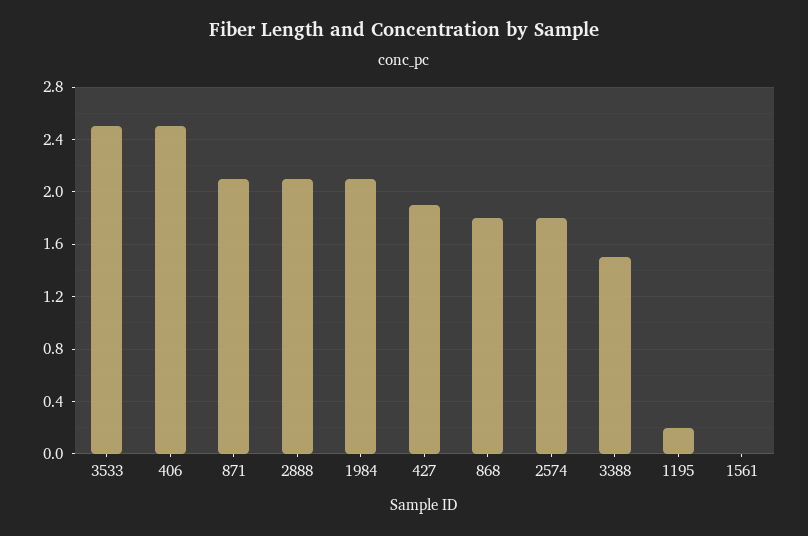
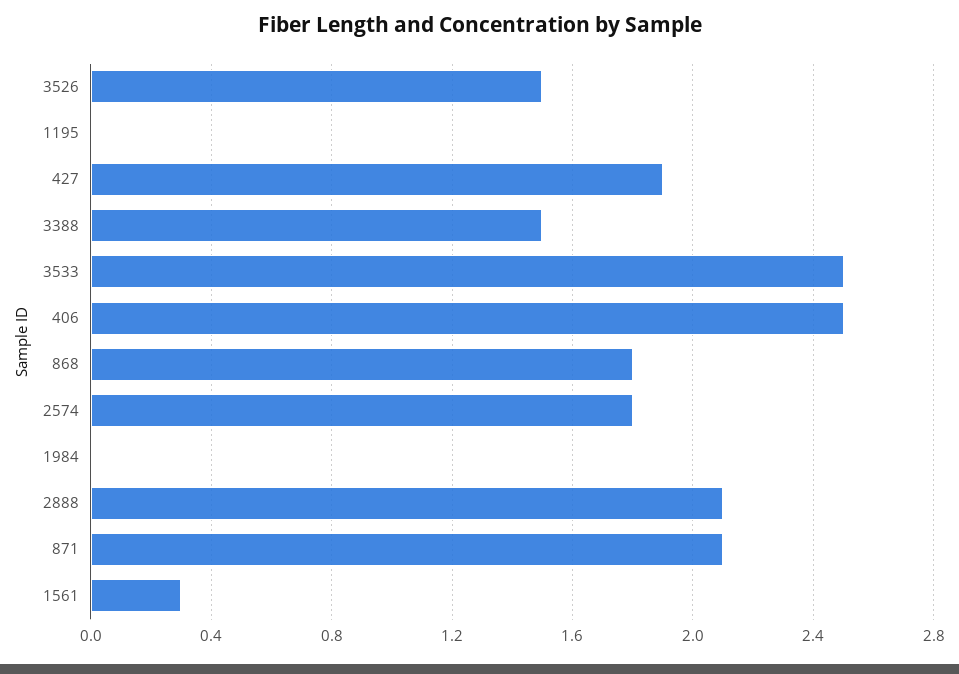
1984: 2.1 -> 0
1195: 0.2 -> 0
1561: 0 -> 0.3
3526: none -> 1.5

